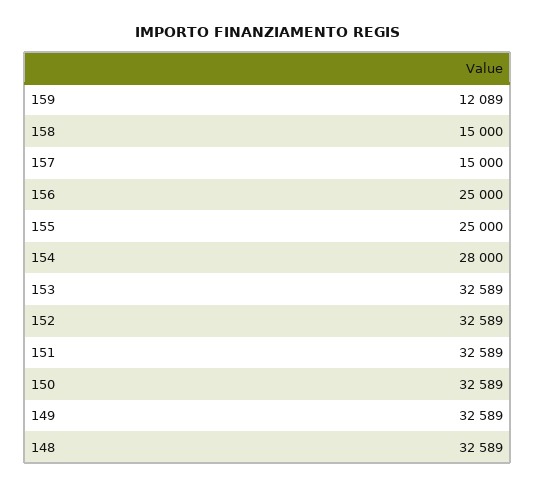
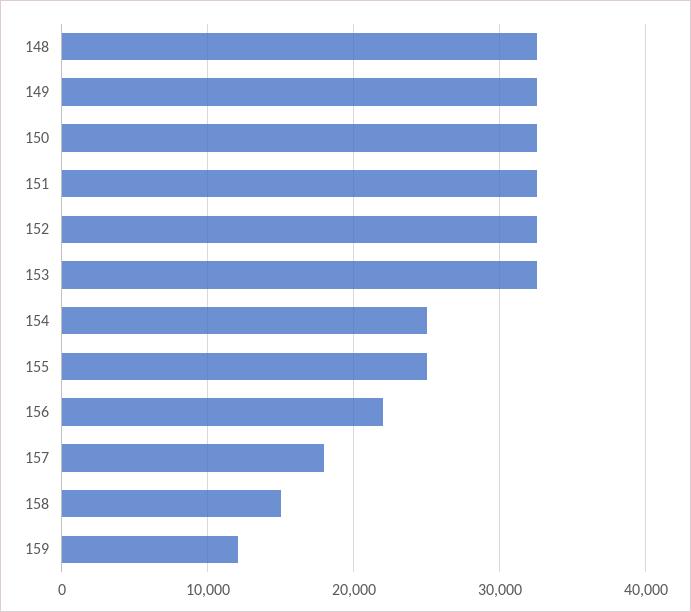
157: 15000 -> 18000
156: 25000 -> 22000
154: 28000 -> 25000

